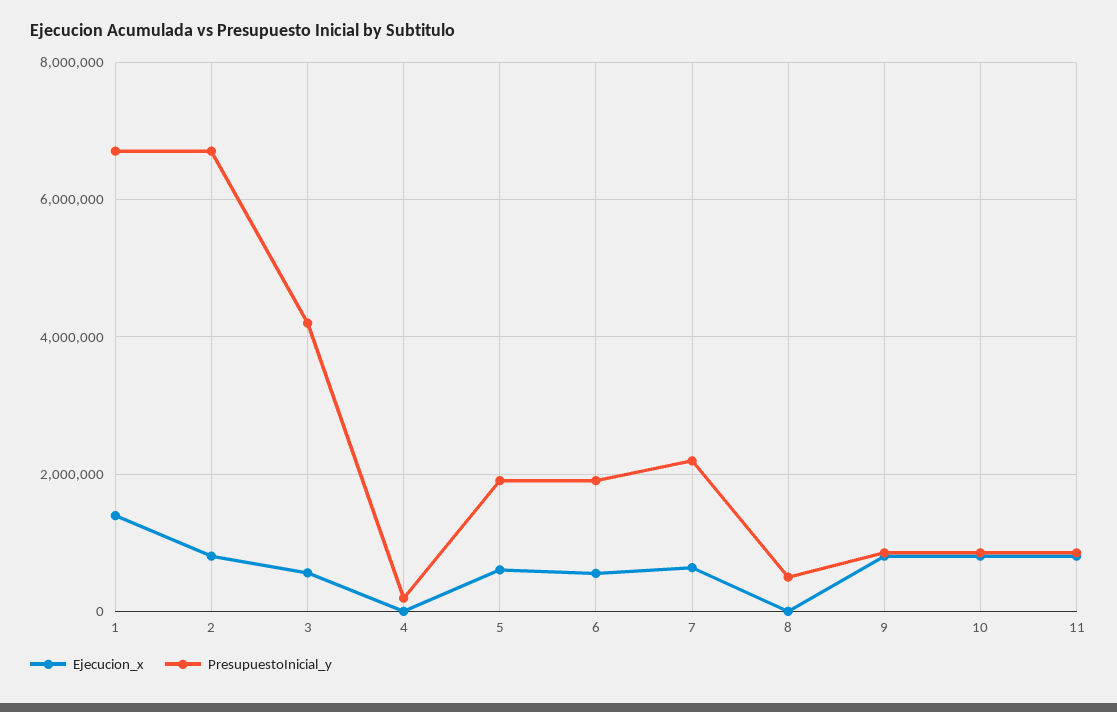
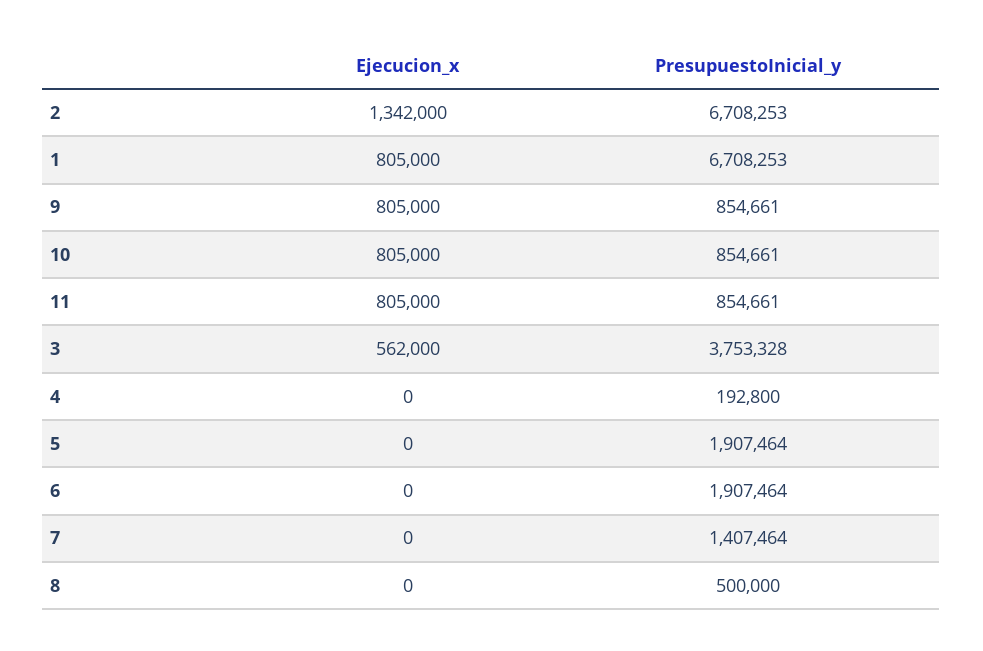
Ejecucion_x, 1: 1400000 -> 805000
Ejecucion_x, 2: 800000 -> 1342000
PresupuestoInicial_y, 3: 4200000 -> 3753328
Ejecucion_x, 5: 600000 -> 0
Ejecucion_x, 6: 600000 -> 0
Ejecucion_x, 7: 600000 -> 0
PresupuestoInicial_y, 7: 2200000 -> 1407464

